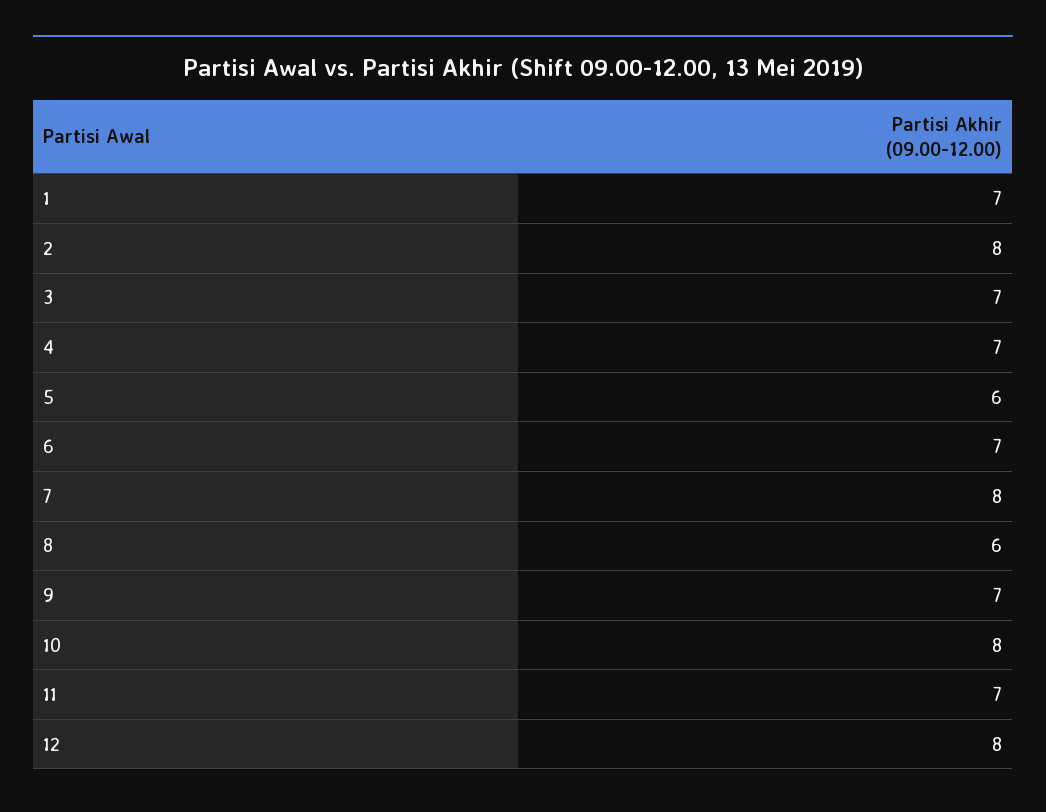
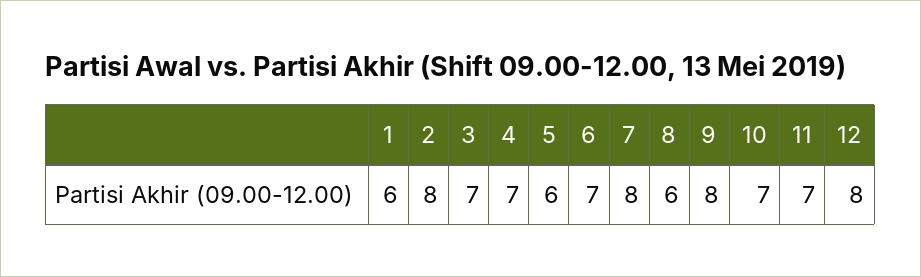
1: 7 -> 6
9: 7 -> 8
10: 8 -> 7

